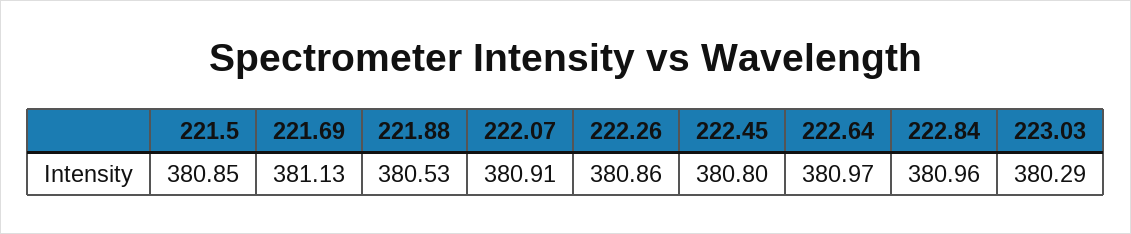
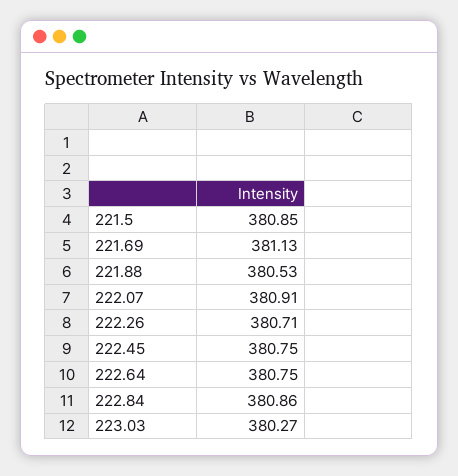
222.26: 380.86 -> 380.71
222.45: 380.8 -> 380.75
222.64: 380.97 -> 380.75
222.84: 380.96 -> 380.86
223.03: 380.29 -> 380.27

